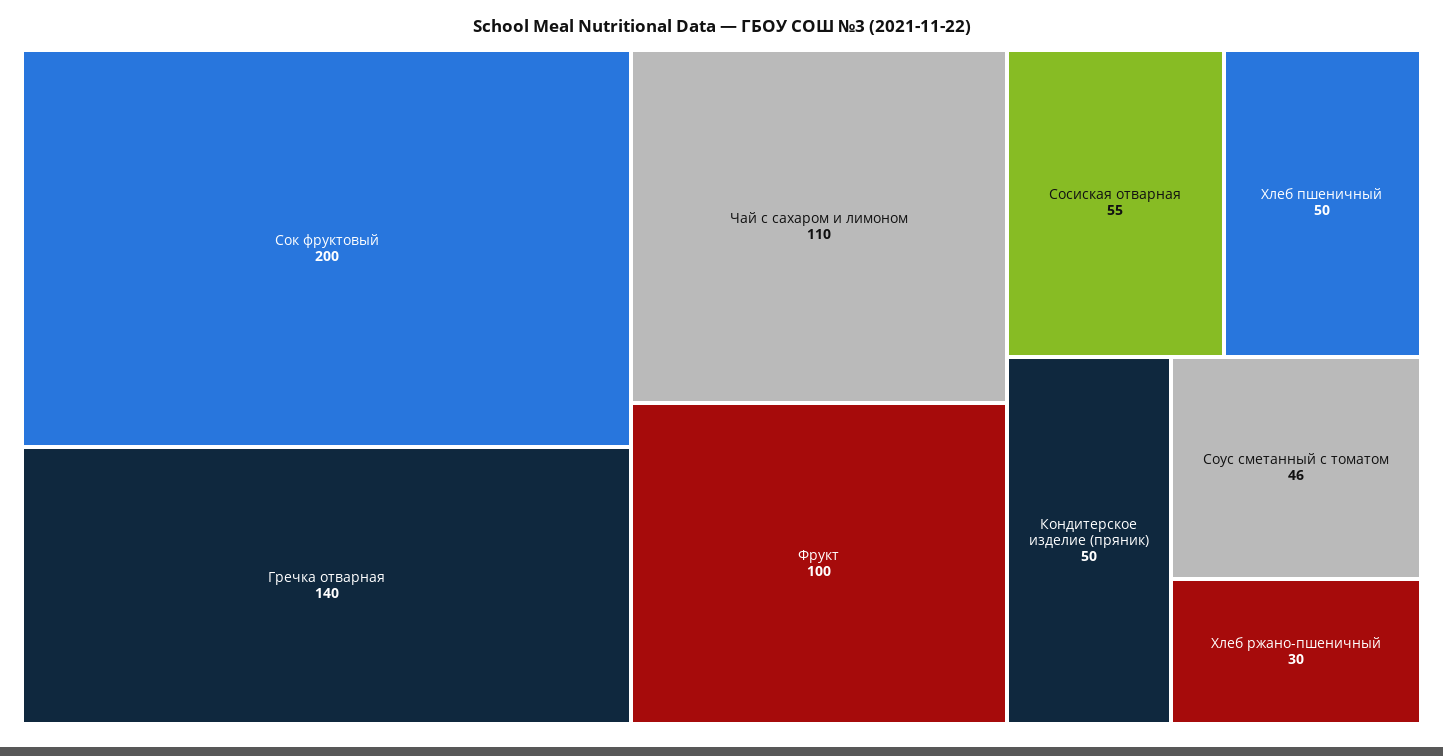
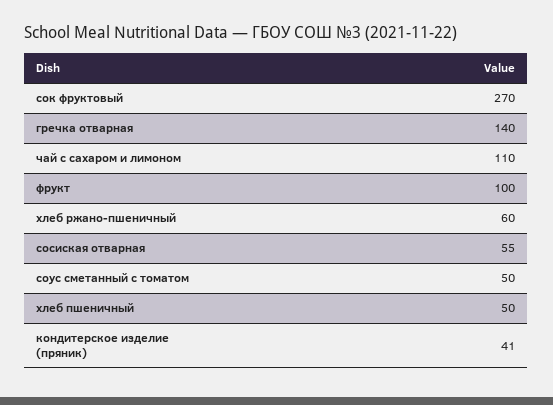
Сок фруктовый: 200 -> 270
Кондитерское изделие (пряник): 50 -> 41
Соус сметанный с томатом: 46 -> 50
Хлеб ржано-пшеничный: 30 -> 60

